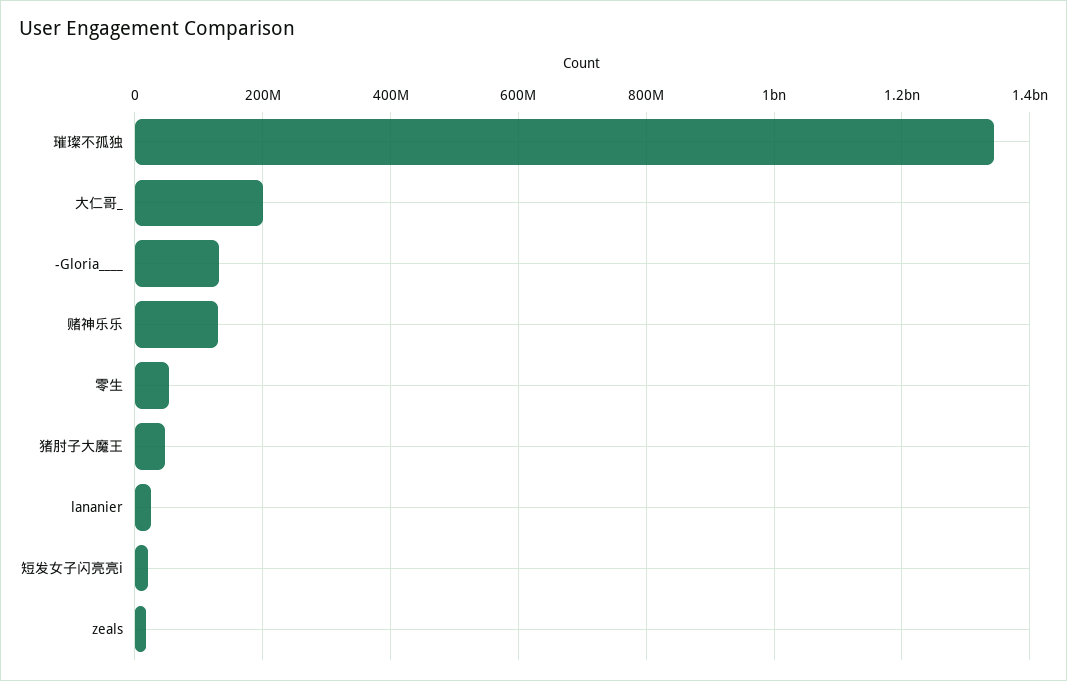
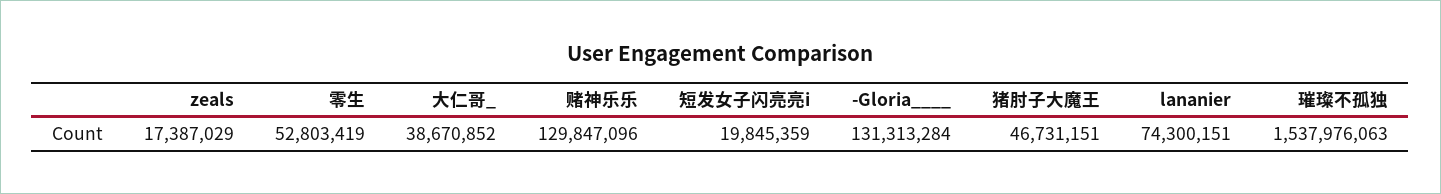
璀璨不孤独: 1340000000 -> 1537976063
大仁哥_: 200000000 -> 38670852
lananier: 20000000 -> 74300151

